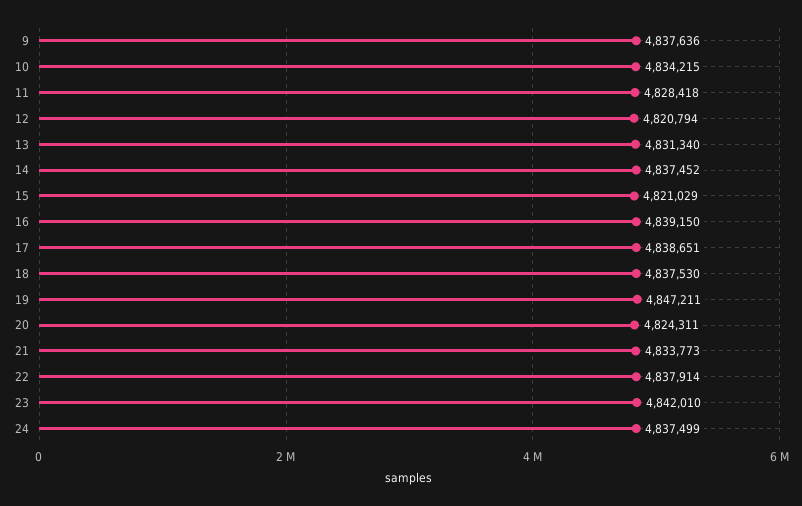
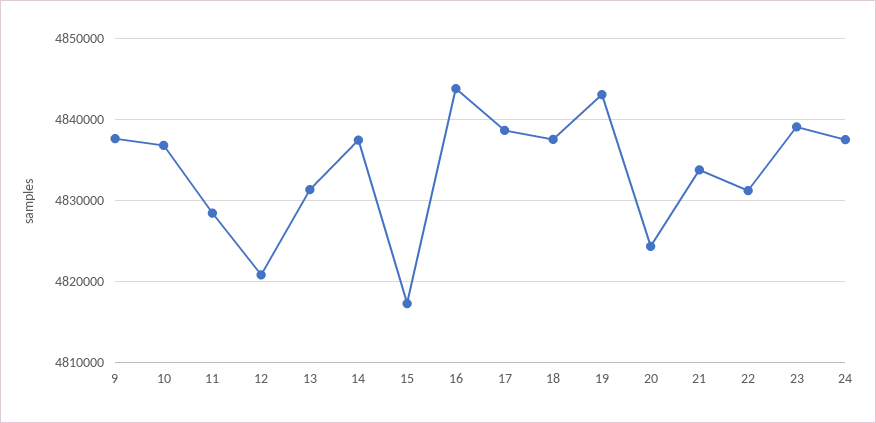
10: 4834215 -> 4837000
15: 4821029 -> 4817000
16: 4839150 -> 4844000
19: 4847211 -> 4843000
22: 4837914 -> 4831000
23: 4842010 -> 4839000

